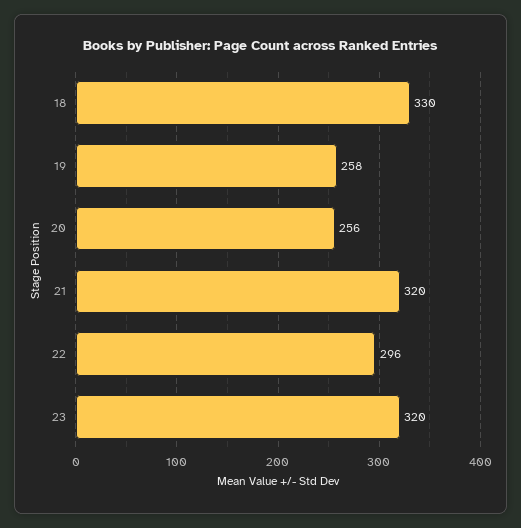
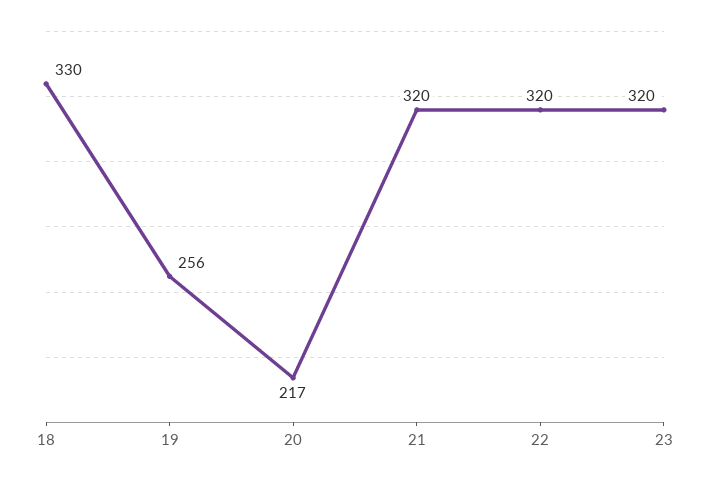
19: 258 -> 256
20: 256 -> 217
22: 296 -> 320

